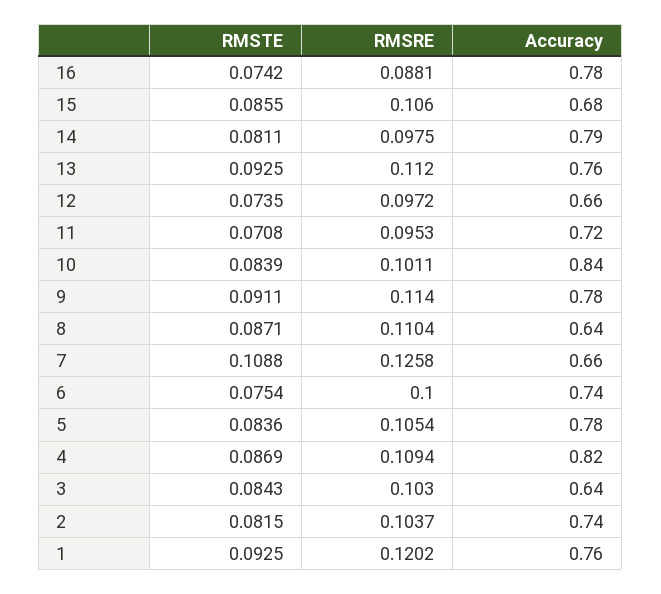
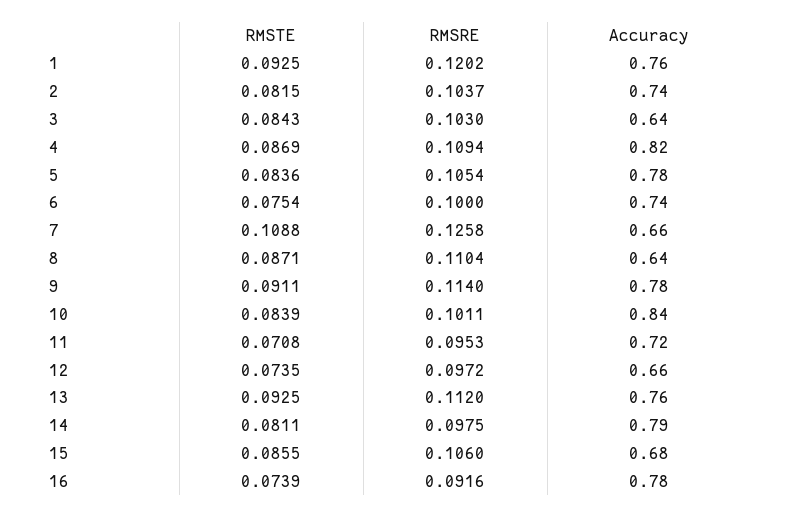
RMSTE, 16: 0.0742 -> 0.0739
RMSRE, 16: 0.0881 -> 0.0916

